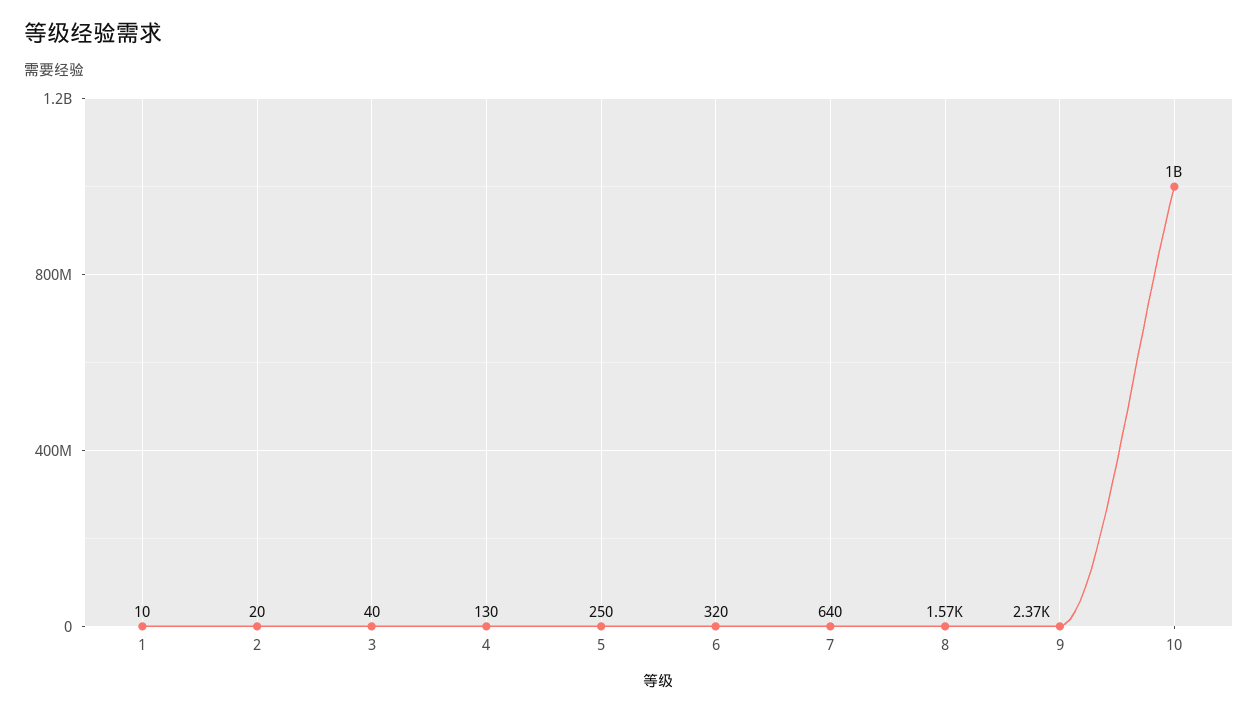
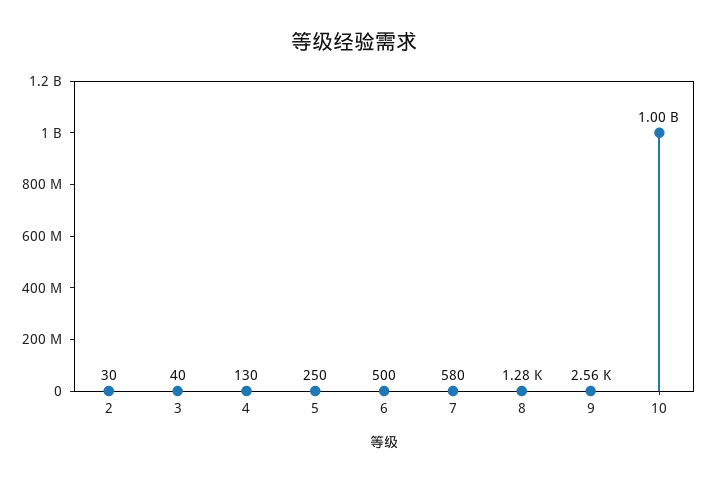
1: 10 -> none
2: 20 -> 30
6: 320 -> 500
7: 640 -> 580
8: 1570 -> 1280
9: 2370 -> 2560

